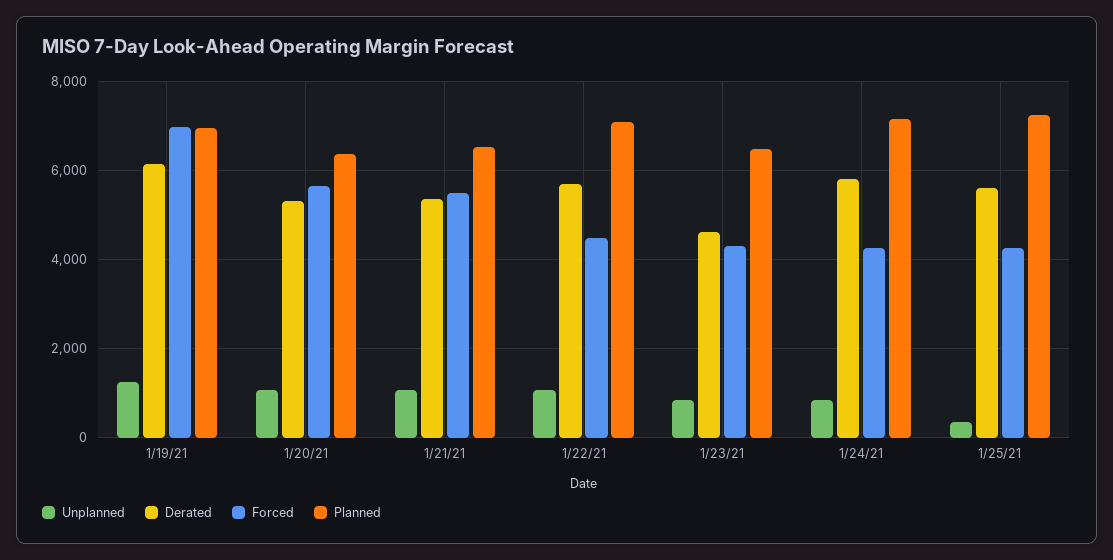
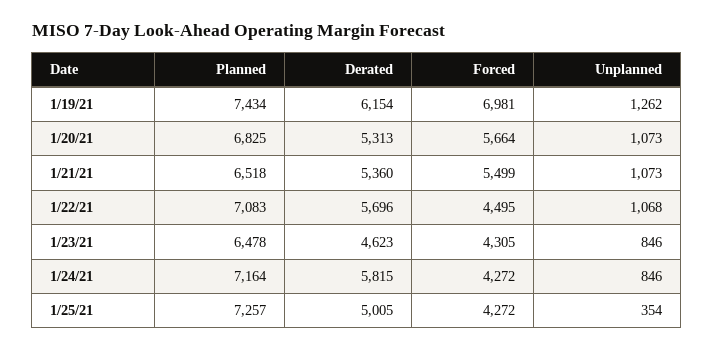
Planned, 1/19/21: 7000 -> 7434
Planned, 1/20/21: 6400 -> 6825
Derated, 1/25/21: 5600 -> 5005

